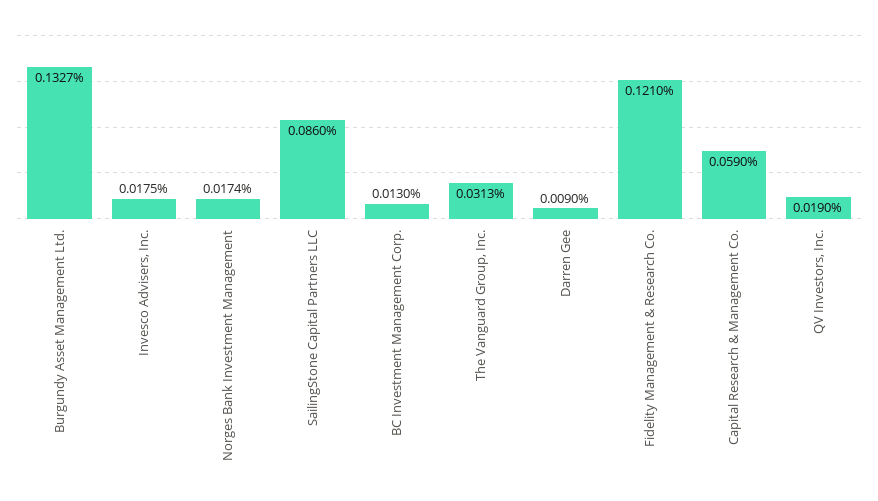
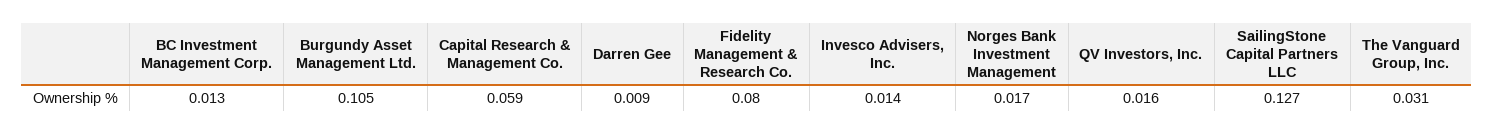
Burgundy Asset Management Ltd.: 0.1327 -> 0.105
Invesco Advisers, Inc.: 0.0175 -> 0.014
SailingStone Capital Partners LLC: 0.086 -> 0.127
Fidelity Management & Research Co.: 0.121 -> 0.08
QV Investors, Inc.: 0.019 -> 0.016

